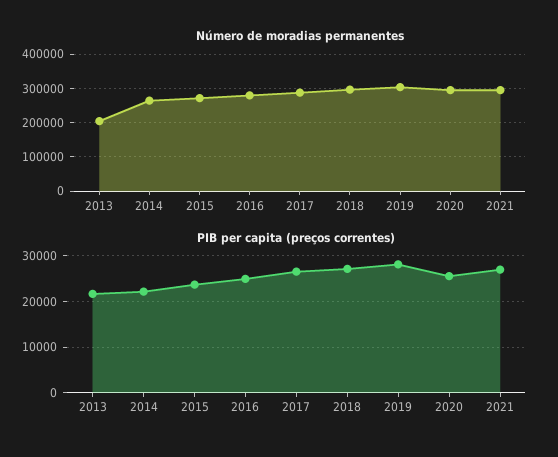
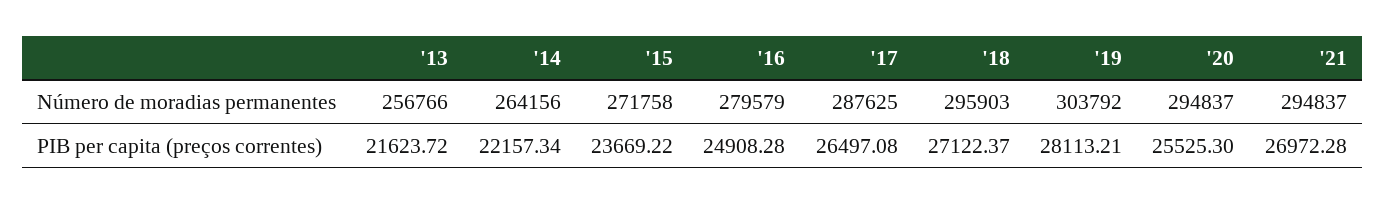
Número de moradias permanentes, 2013: 200000 -> 256766

